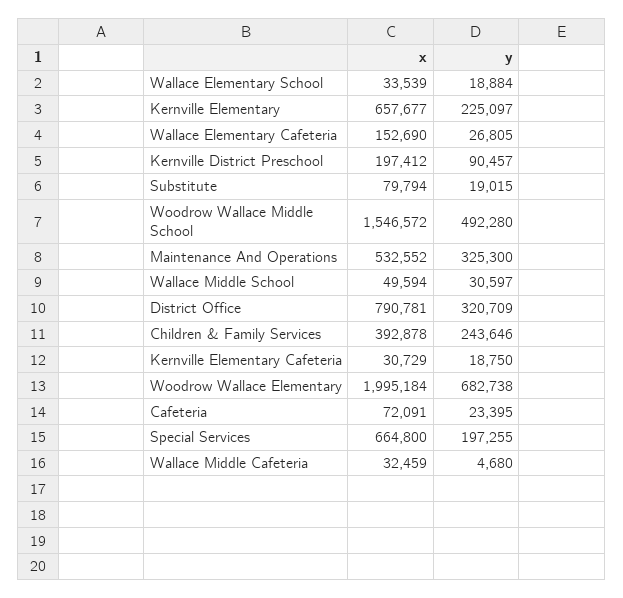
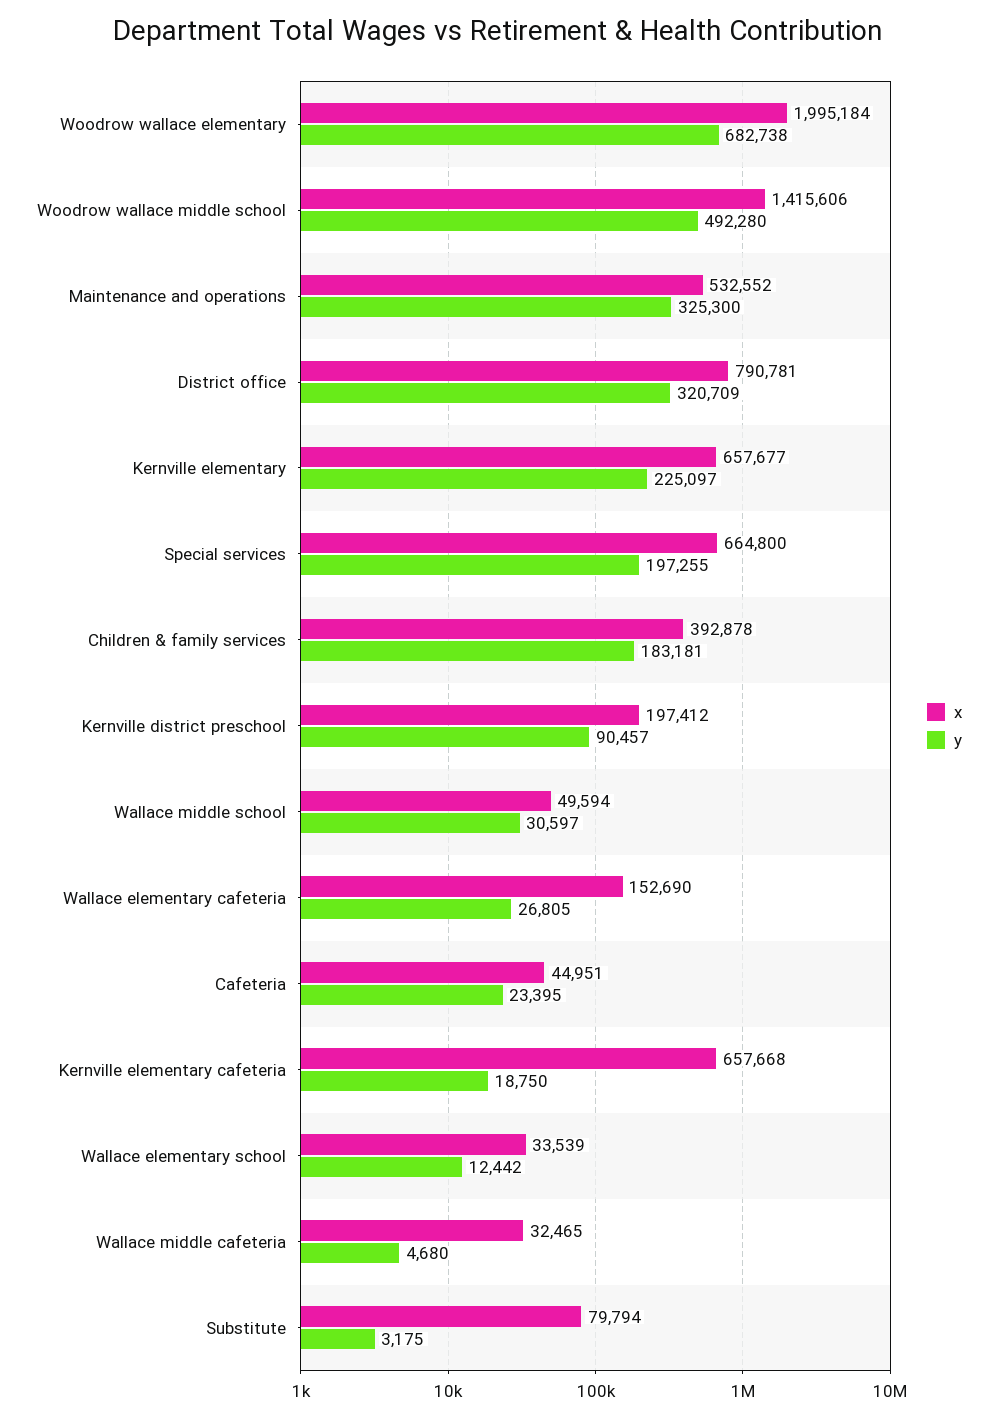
y, Wallace Elementary School: 18884 -> 12442
y, Substitute: 19015 -> 3175
x, Woodrow Wallace Middle School: 1546572 -> 1415606
y, Children & Family Services: 243646 -> 183181
x, Kernville Elementary Cafeteria: 30729 -> 657668
x, Cafeteria: 72091 -> 44951
x, Wallace Middle Cafeteria: 32459 -> 32465

